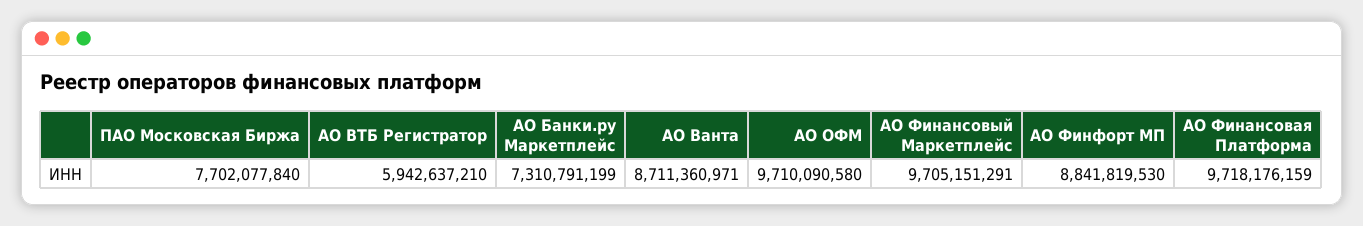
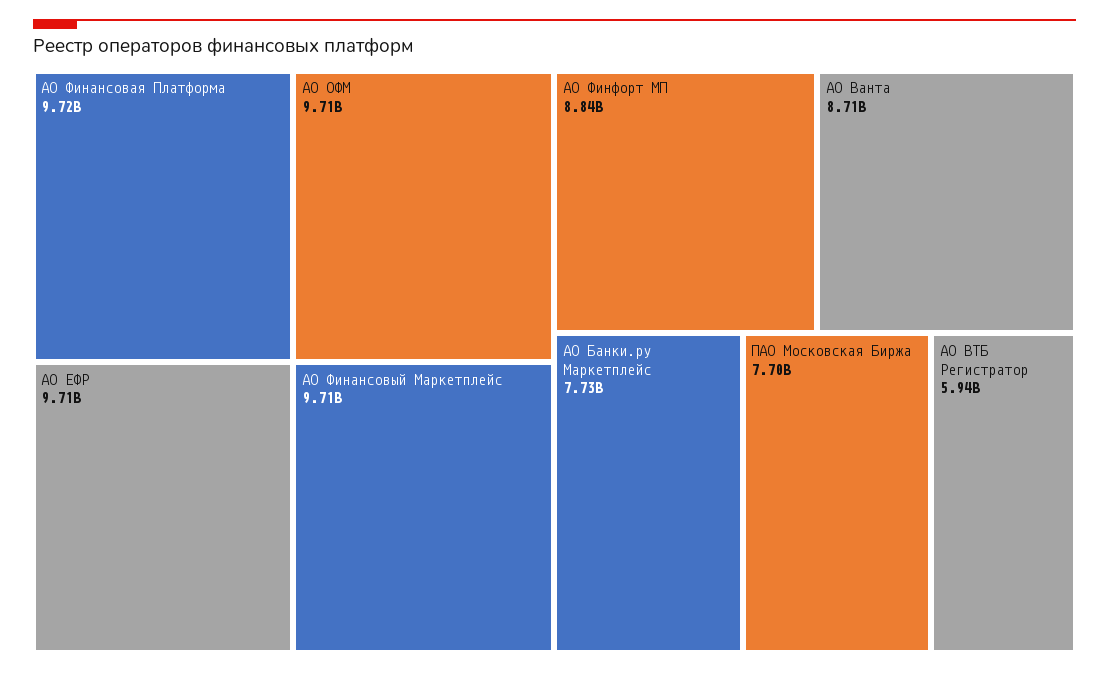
АО Банки.ру Маркетплейс: 7310791199 -> 7730000000
АО ЕФР: none -> 9710000000

